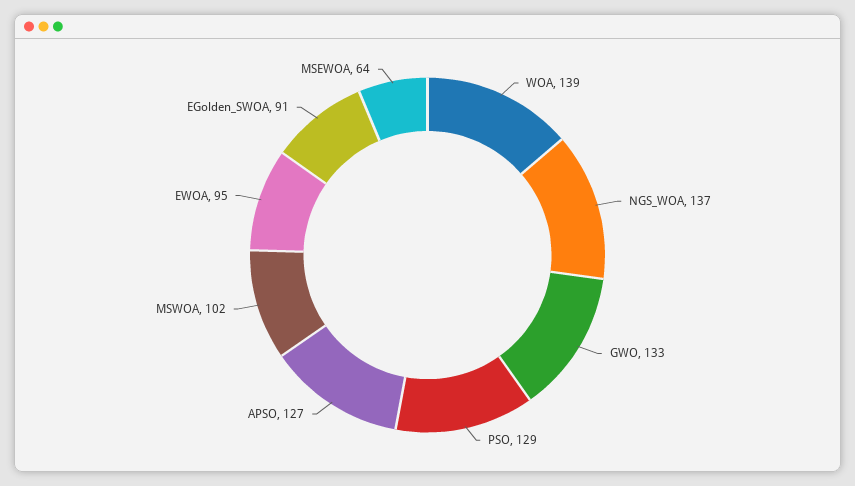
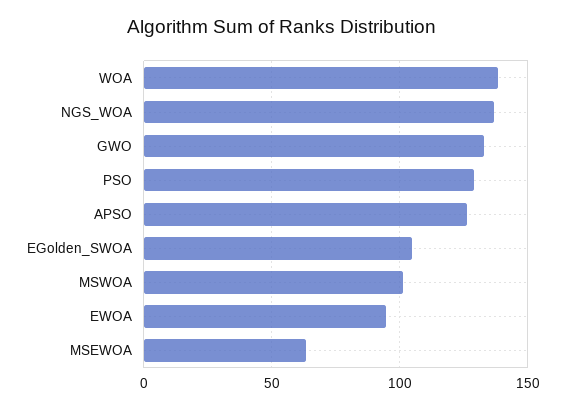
EGolden_SWOA: 91 -> 105

